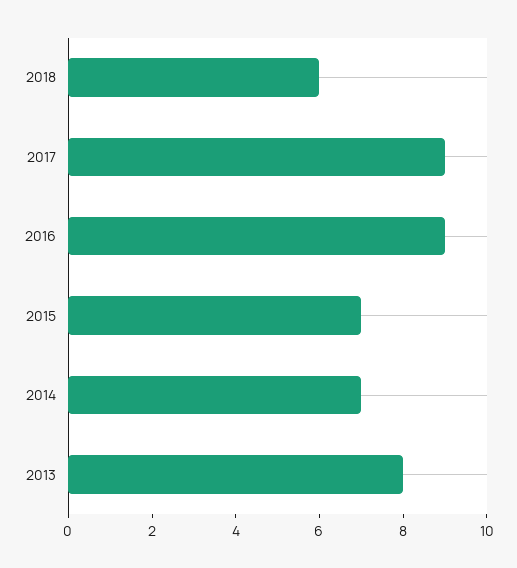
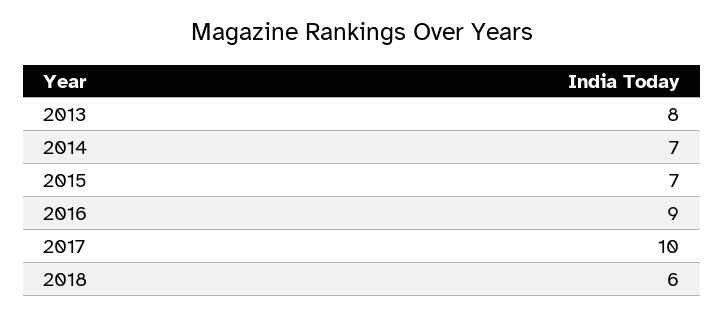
2017: 9 -> 10

